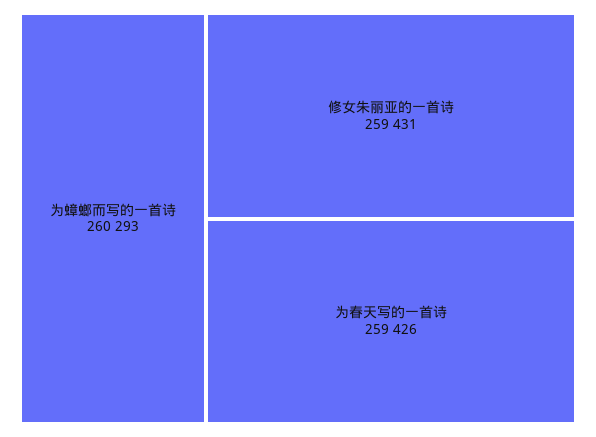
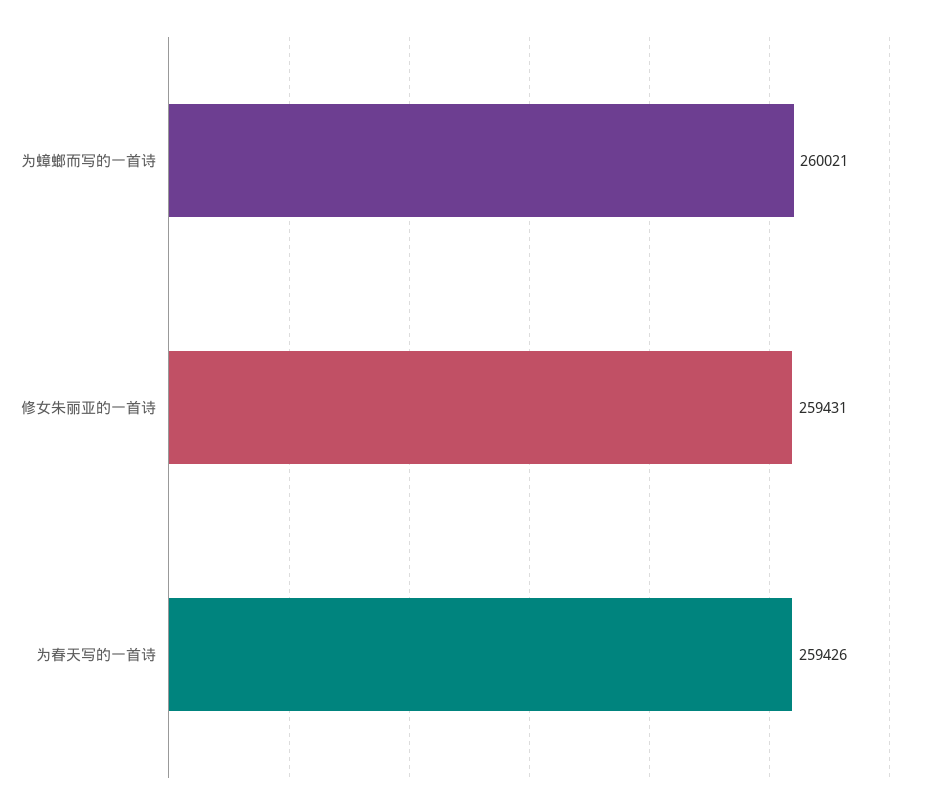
为蟑螂而写的一首诗: 260293 -> 260021

